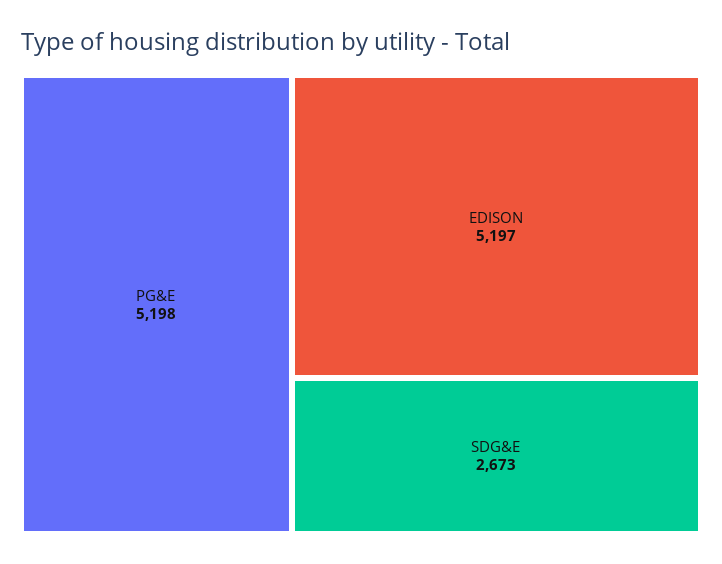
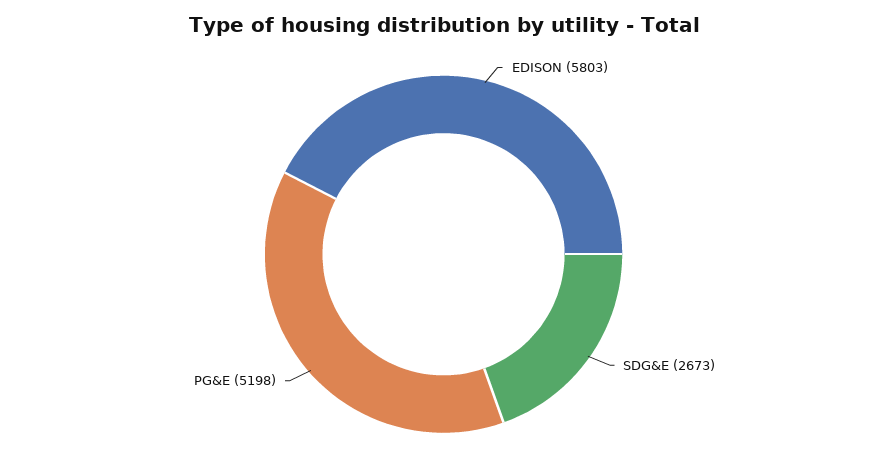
EDISON: 5197 -> 5803

